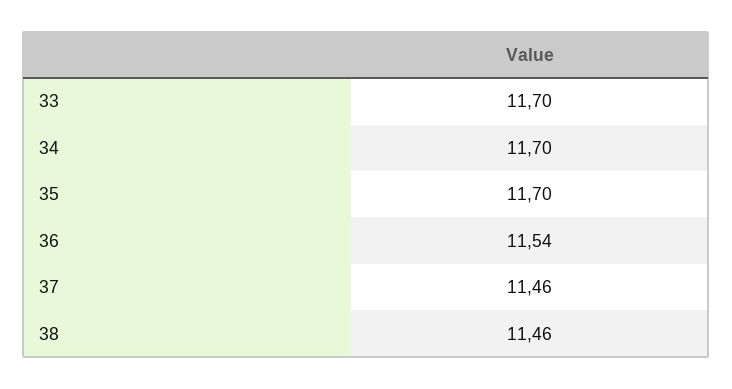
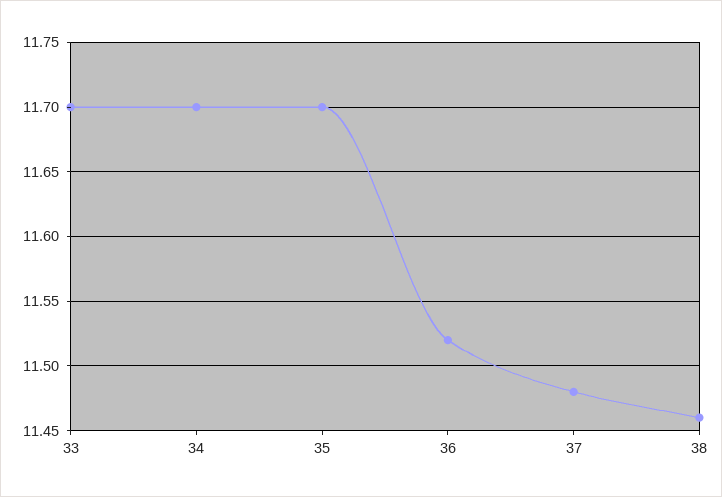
36: 11.54 -> 11.52
37: 11.46 -> 11.48

